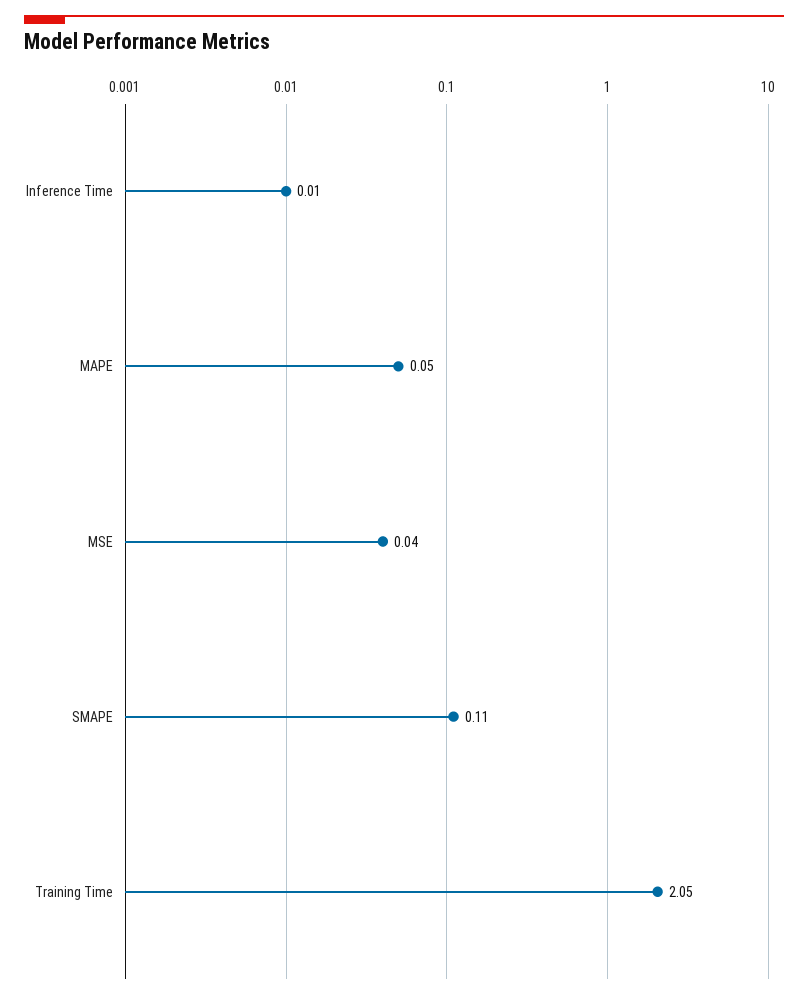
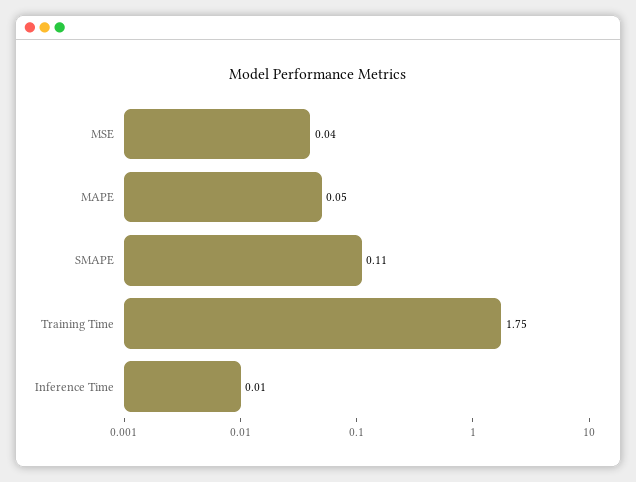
Training Time: 2.05 -> 1.75

